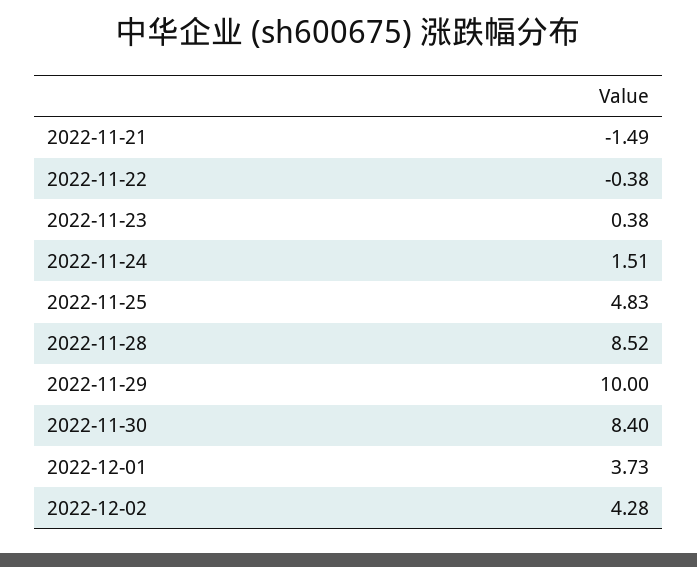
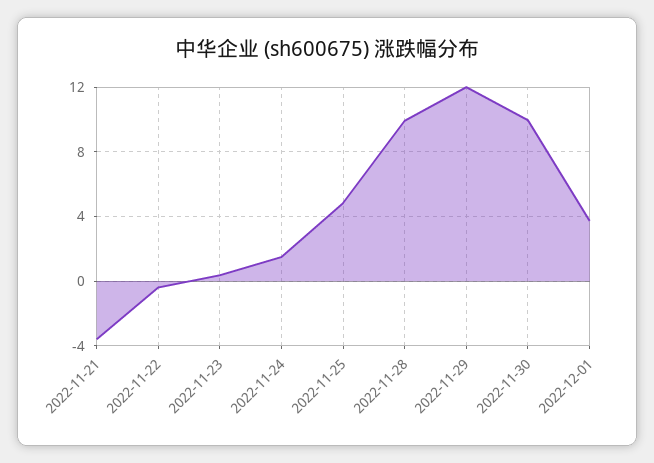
2022-11-21: -1.49 -> -3.5
2022-11-28: 8.52 -> 10
2022-11-29: 10 -> 12
2022-11-30: 8.4 -> 10
2022-12-02: 4.28 -> none

